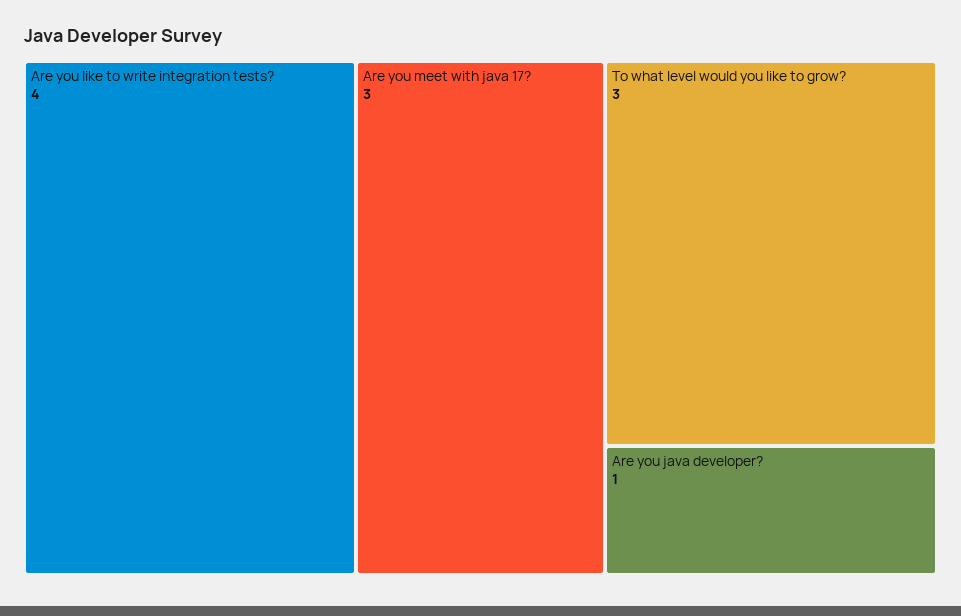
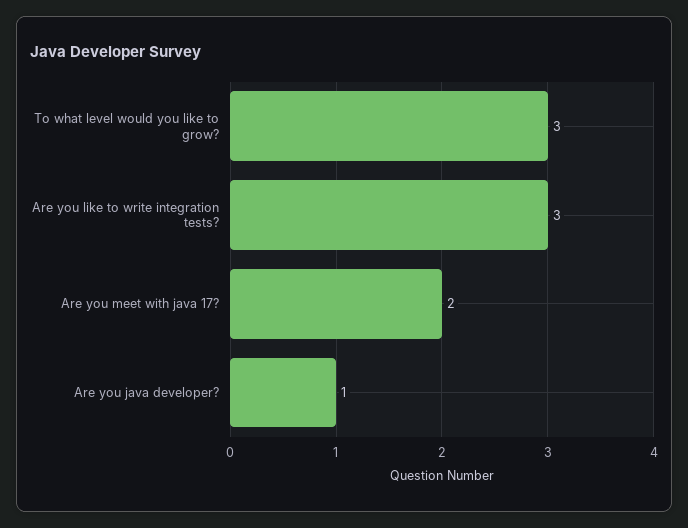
Are you like to write integration tests?: 4 -> 3
Are you meet with java 17?: 3 -> 2

